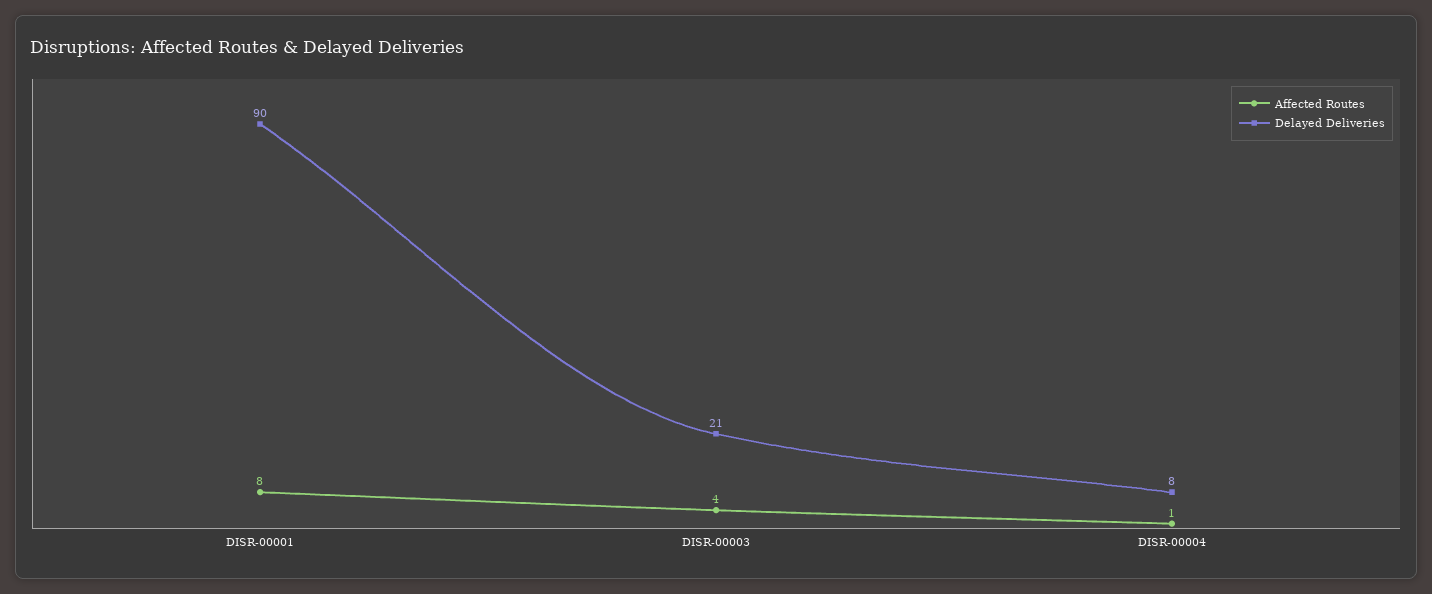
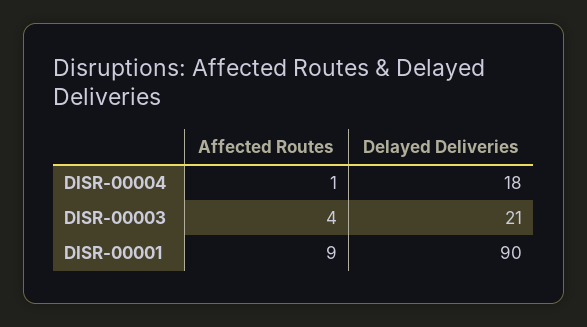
Affected Routes, DISR-00001: 8 -> 9
Delayed Deliveries, DISR-00004: 8 -> 18

